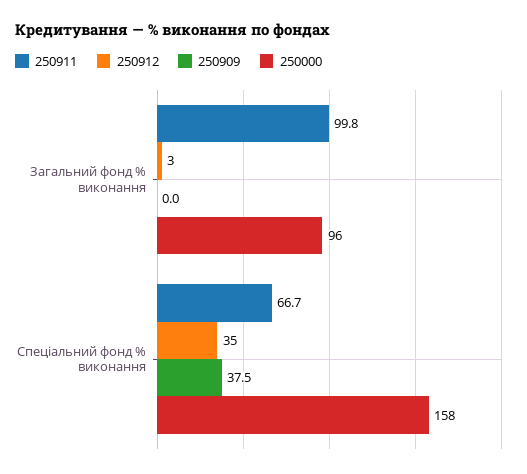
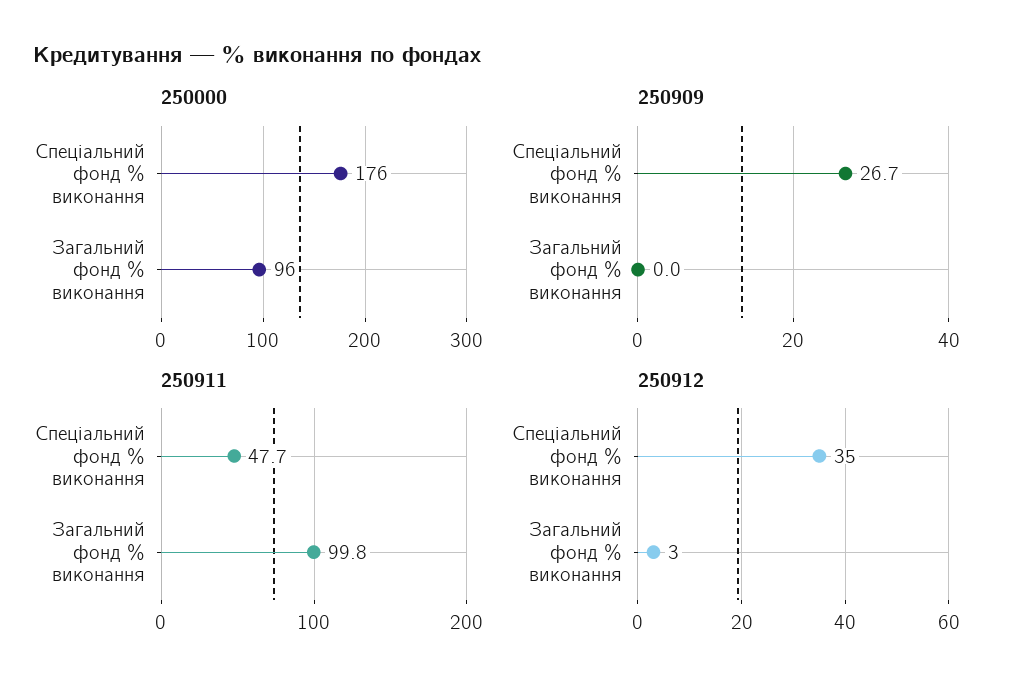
250911, Спеціальний фонд % виконання: 66.7 -> 47.7
250909, Спеціальний фонд % виконання: 37.5 -> 26.7
250000, Спеціальний фонд % виконання: 158 -> 176

